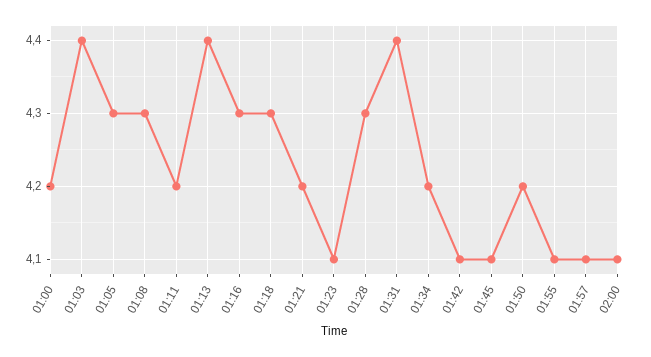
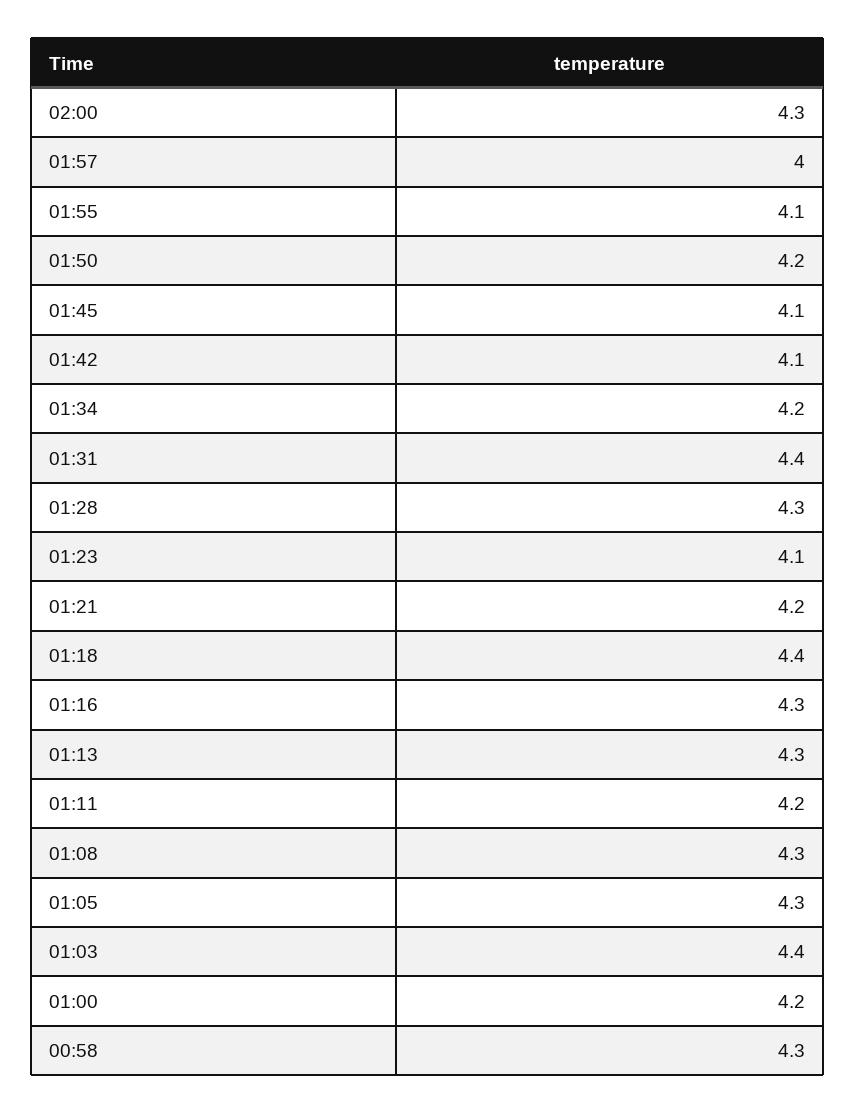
01:13: 4.4 -> 4.3
01:18: 4.3 -> 4.4
01:57: 4.1 -> 4
02:00: 4.1 -> 4.3
00:58: none -> 4.3

